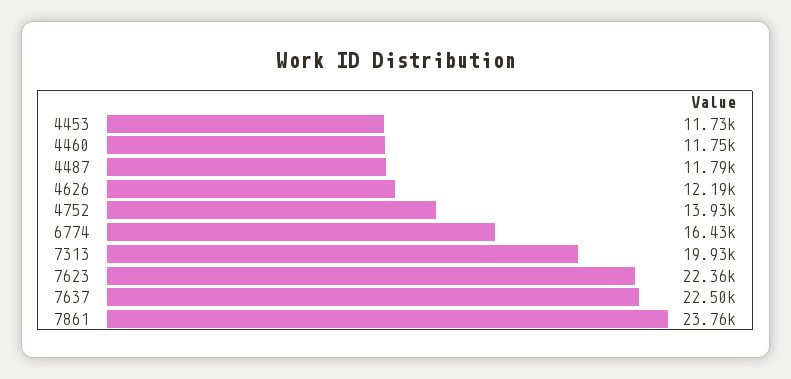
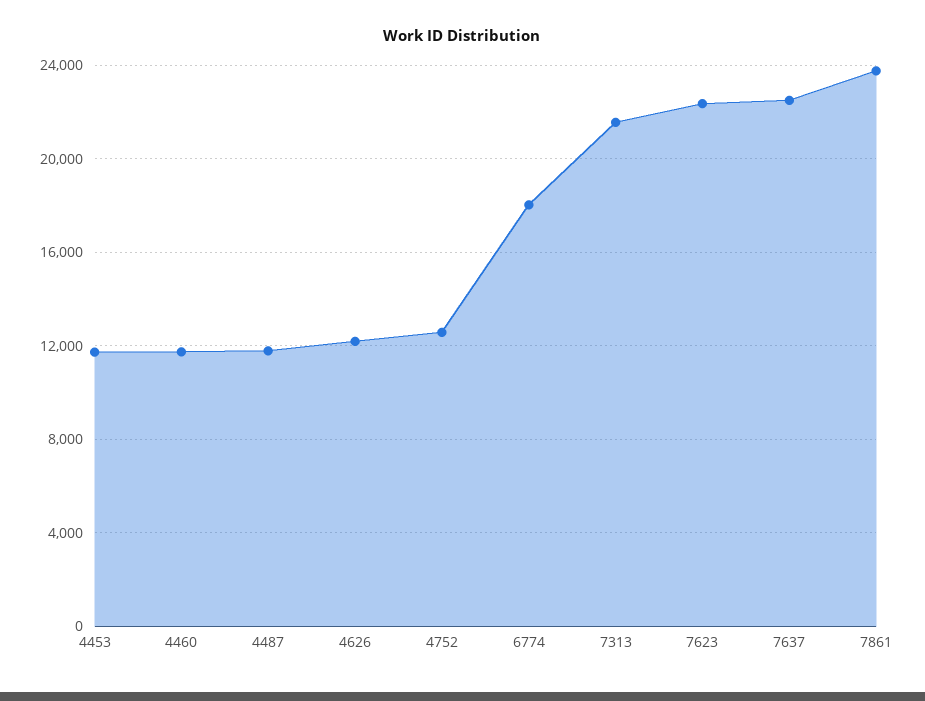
4752: 13930 -> 12500
6774: 16430 -> 18000
7313: 19930 -> 21500

